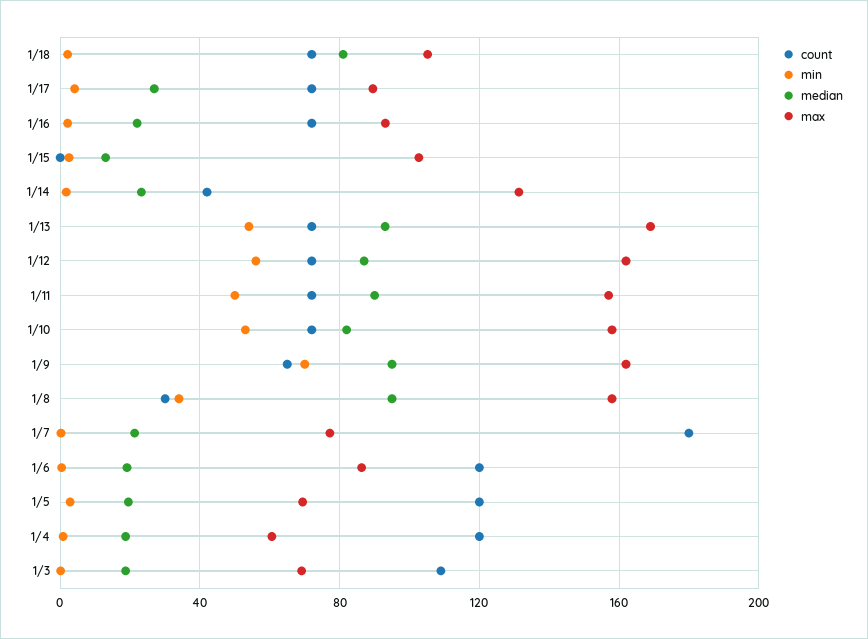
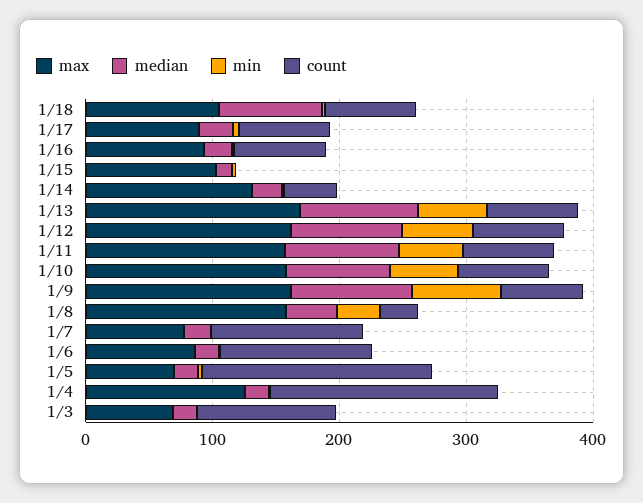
median, 1/8: 95 -> 40
count, 1/7: 180 -> 120
count, 1/5: 120 -> 180
count, 1/4: 120 -> 180
max, 1/4: 60 -> 120

